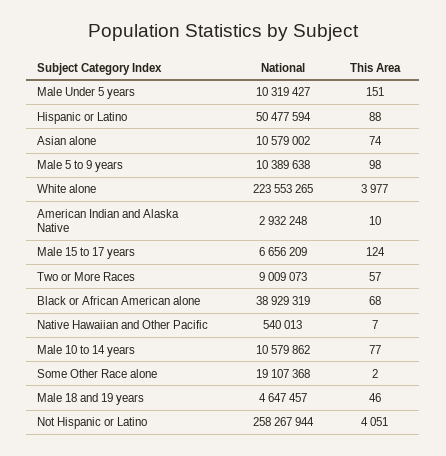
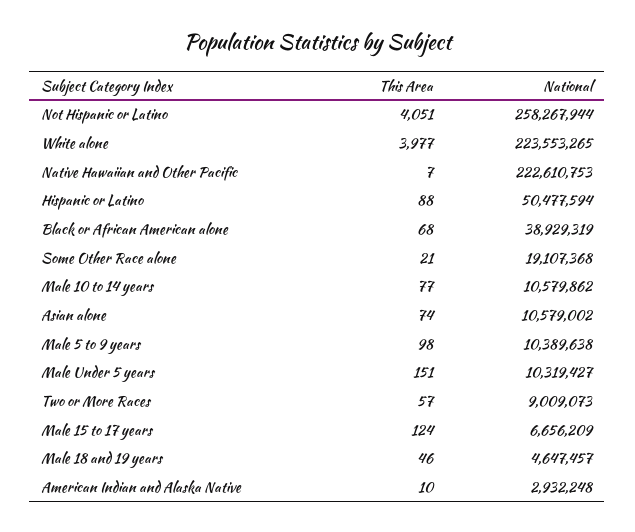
National, Native Hawaiian and Other Pacific: 540013 -> 222610753
This Area, Some Other Race alone: 2 -> 21

